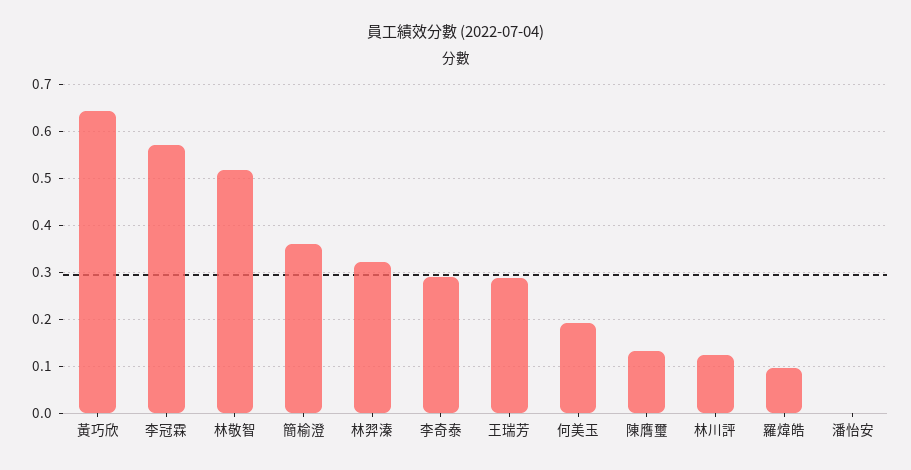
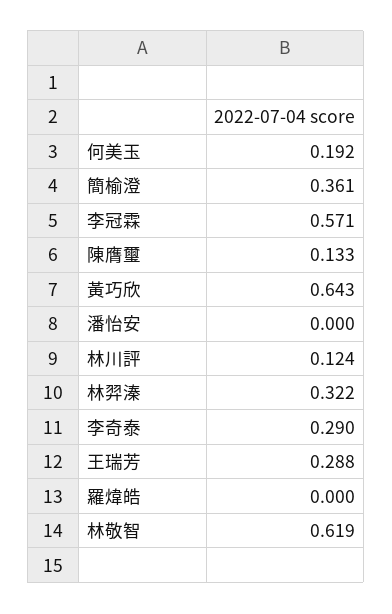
林敬智: 0.52 -> 0.619
羅煒皓: 0.1 -> 0

